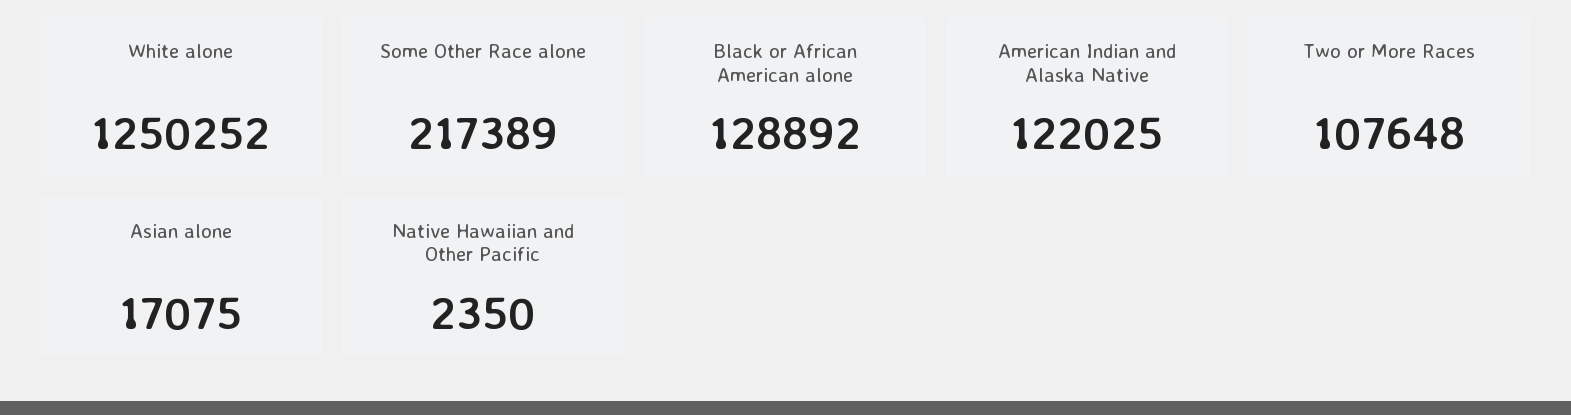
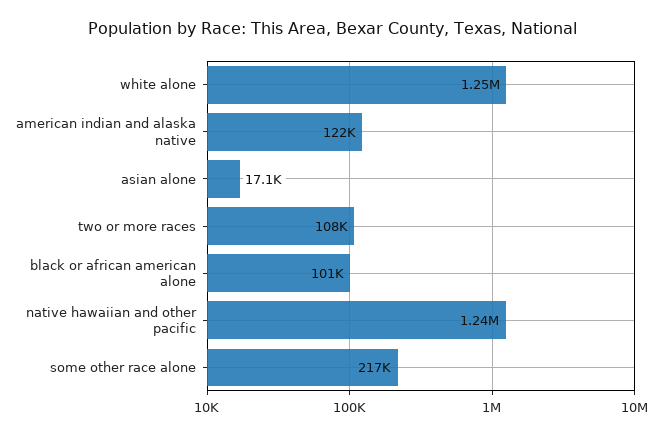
Black or African American alone: 128892 -> 101000
Native Hawaiian and Other Pacific: 2350 -> 1240000

